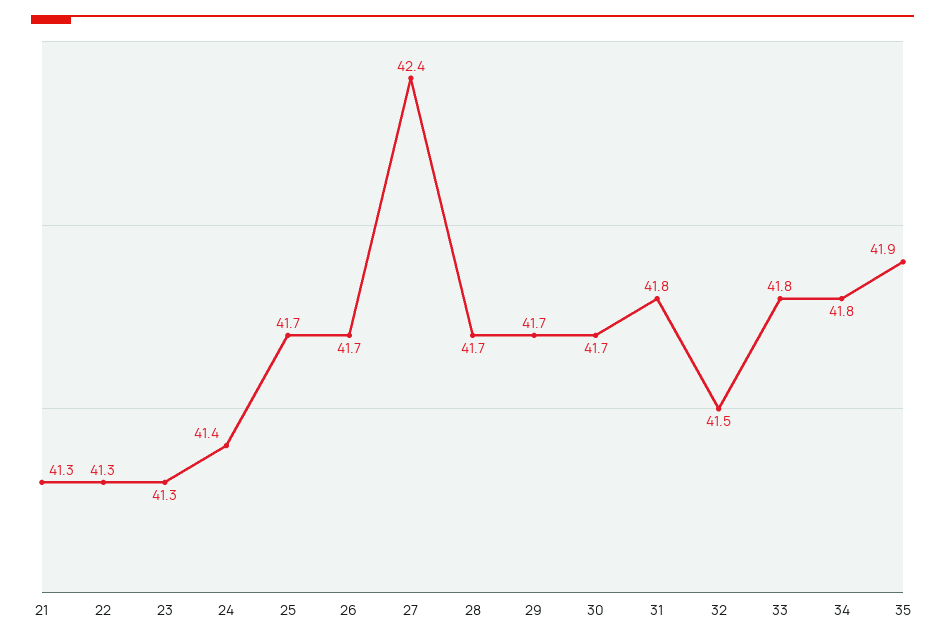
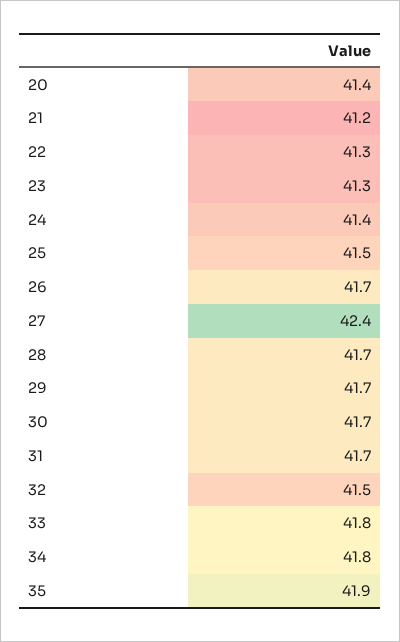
21: 41.3 -> 41.2
25: 41.7 -> 41.5
31: 41.8 -> 41.7
20: none -> 41.4

